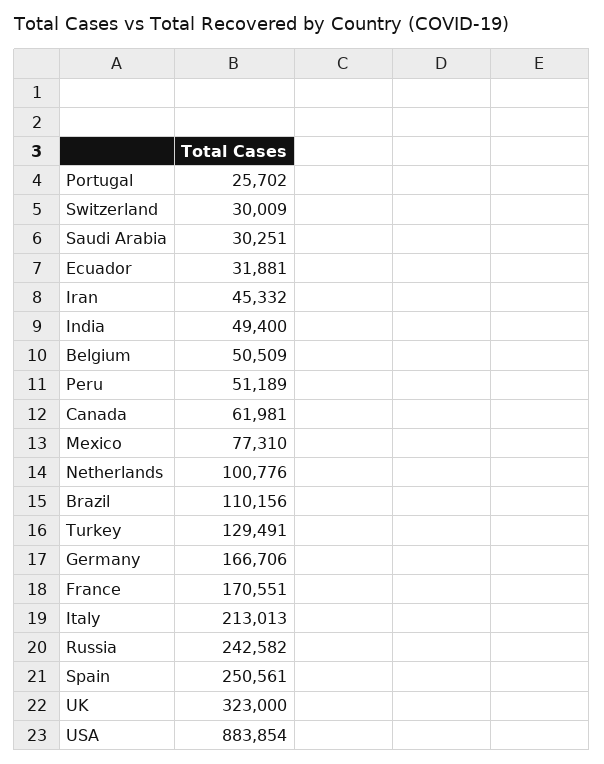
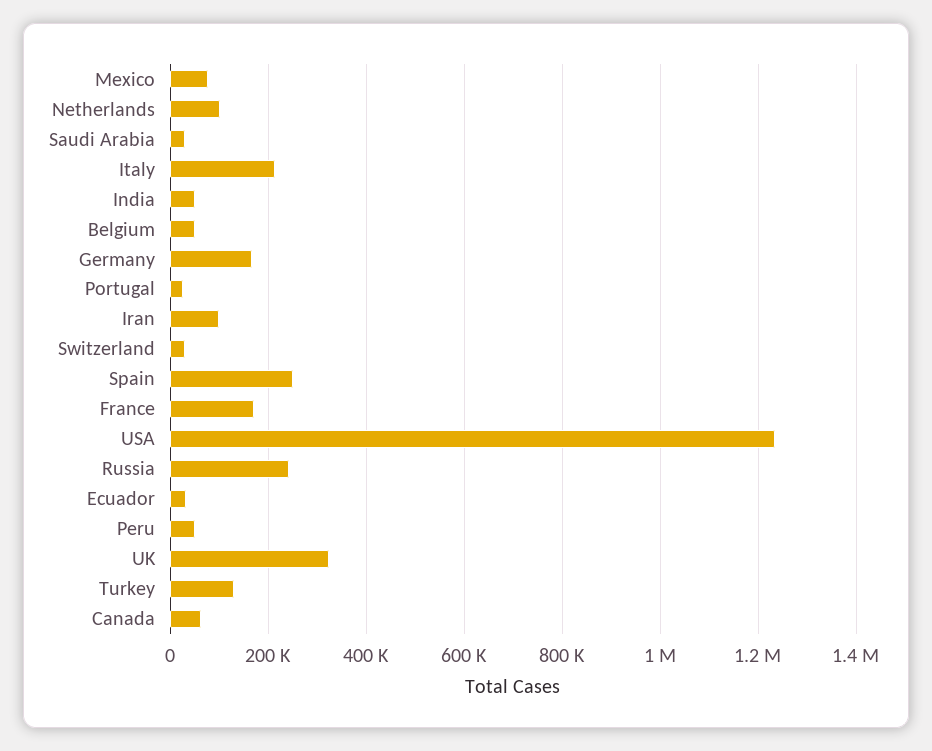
Iran: 45332 -> 100000
Brazil: 110156 -> none
USA: 883854 -> 1240000

